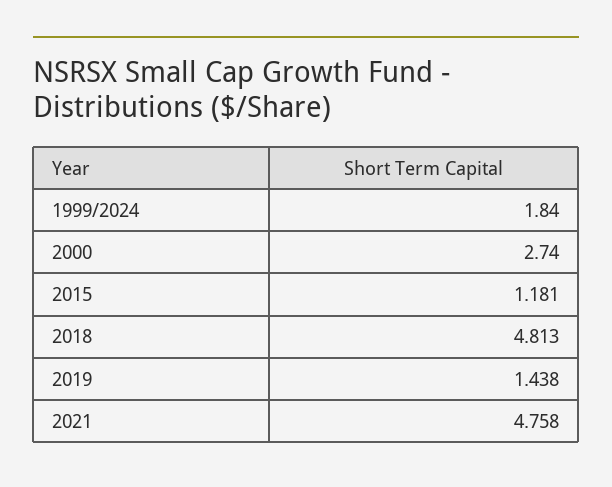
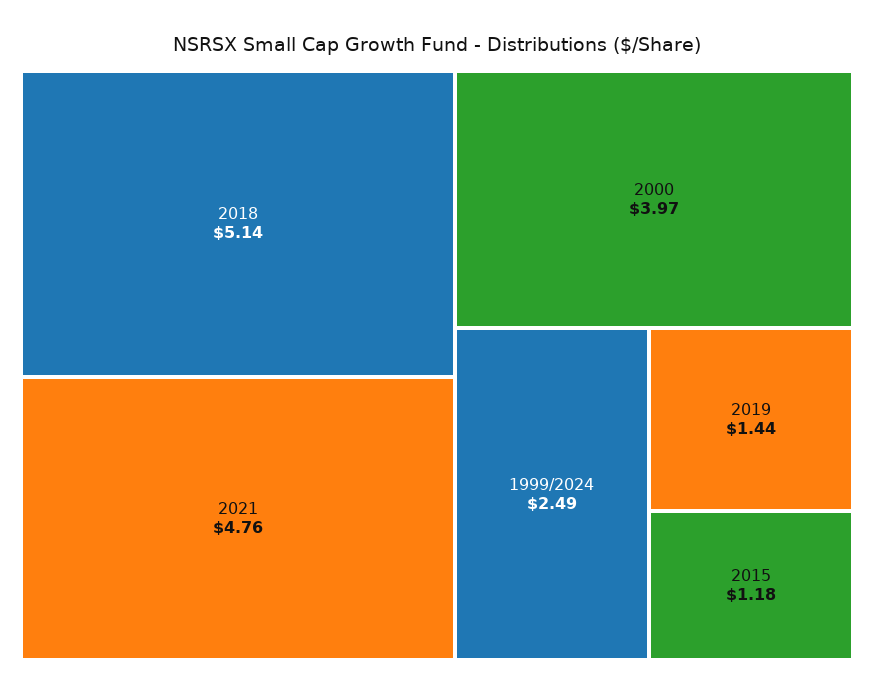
1999/2024: 1.84 -> 2.49
2000: 2.74 -> 3.97
2018: 4.813 -> 5.14

